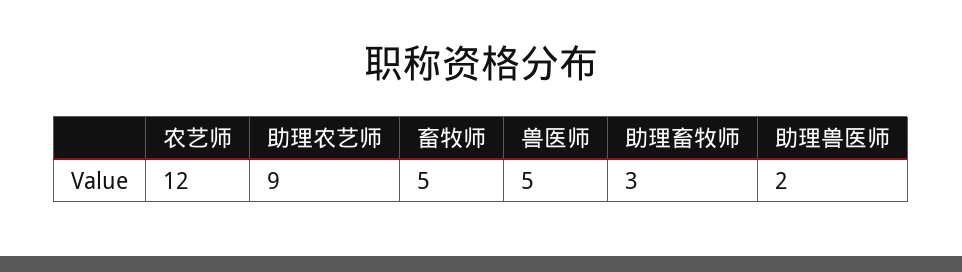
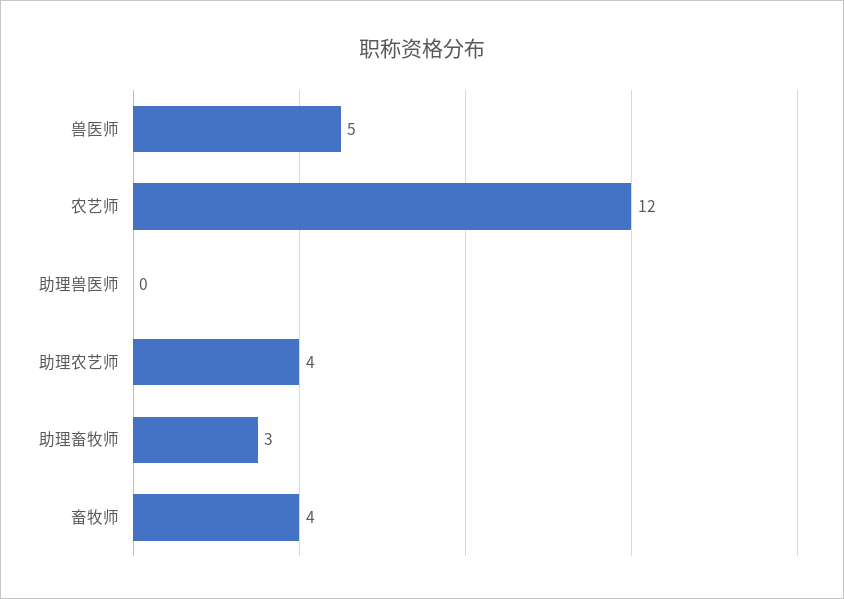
助理农艺师: 9 -> 4
畜牧师: 5 -> 4
助理兽医师: 2 -> 0

